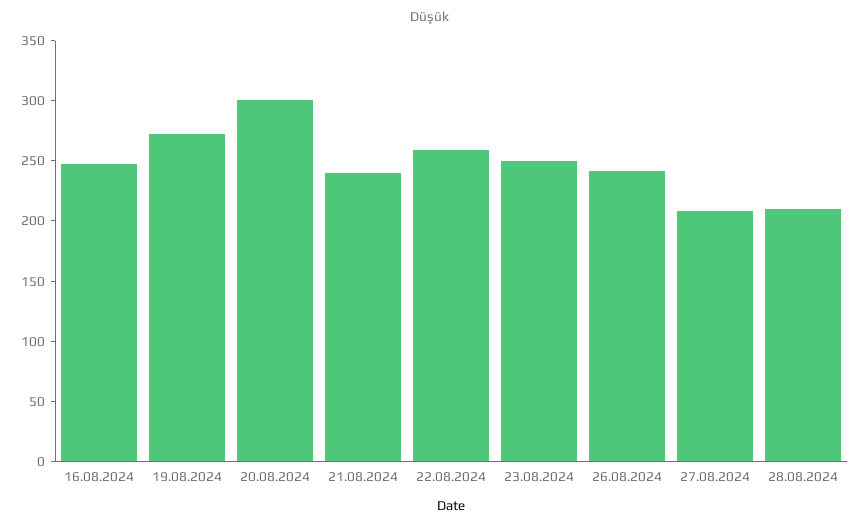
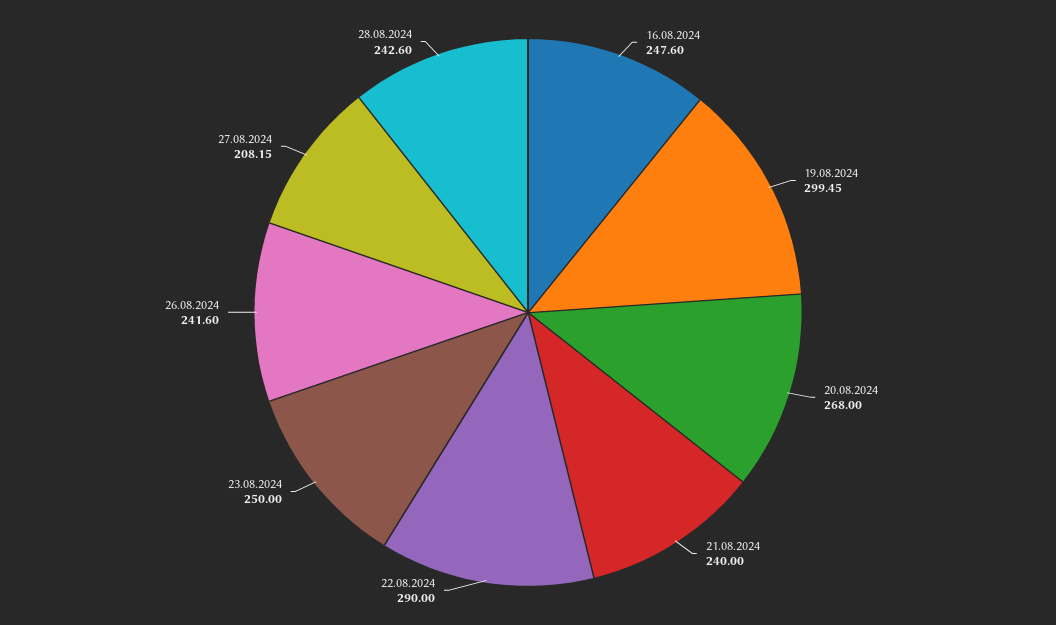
19.08.2024: 270 -> 299.45
20.08.2024: 300 -> 268
22.08.2024: 260 -> 290
28.08.2024: 210 -> 242.6

